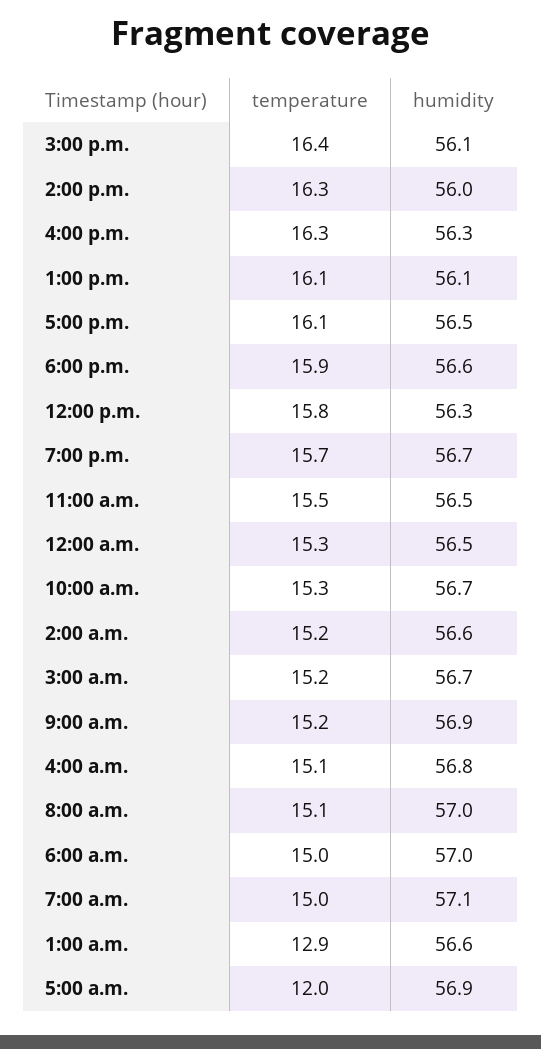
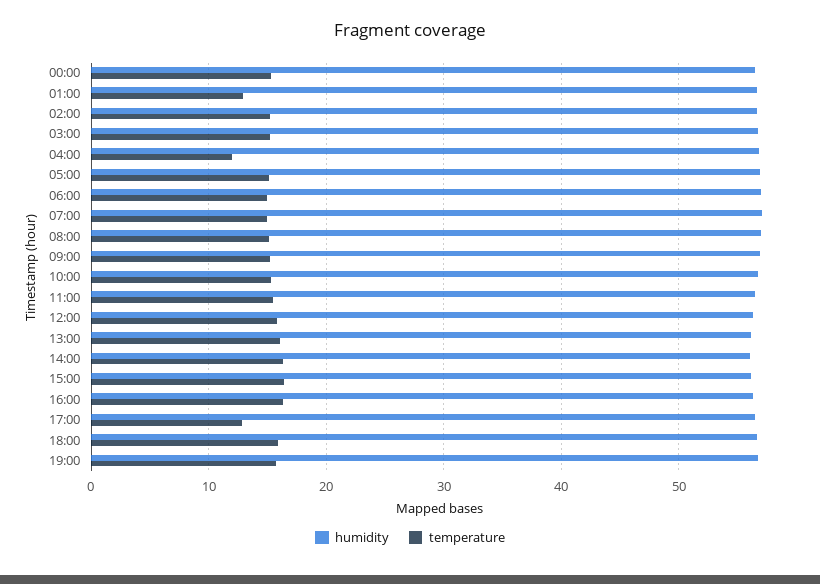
temperature, 5:00 p.m.: 16.1 -> 13
temperature, 4:00 a.m.: 15.1 -> 12
temperature, 5:00 a.m.: 12 -> 15

